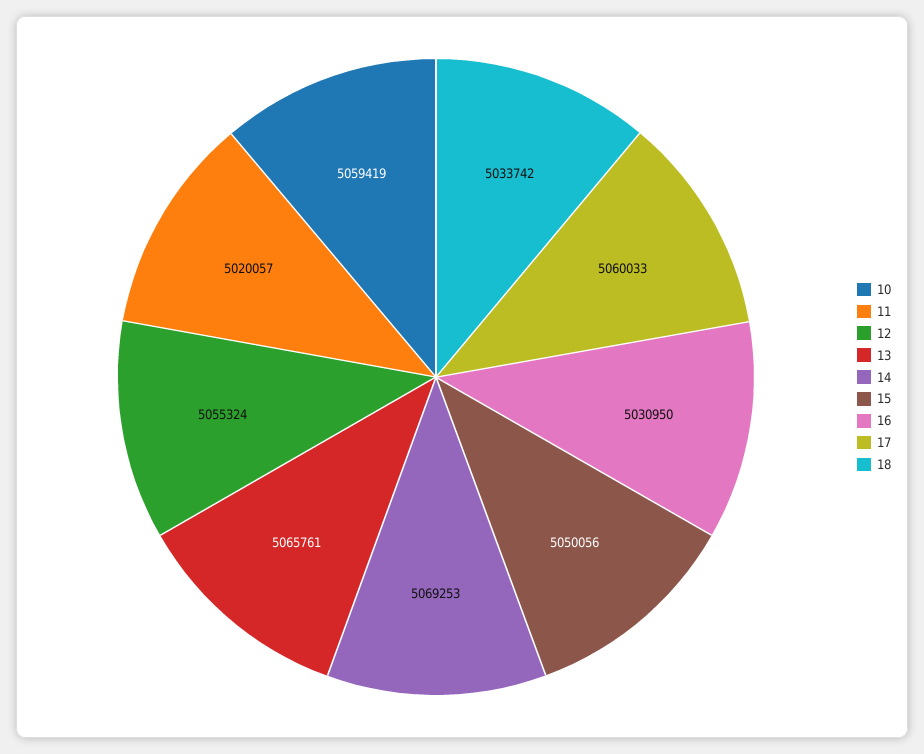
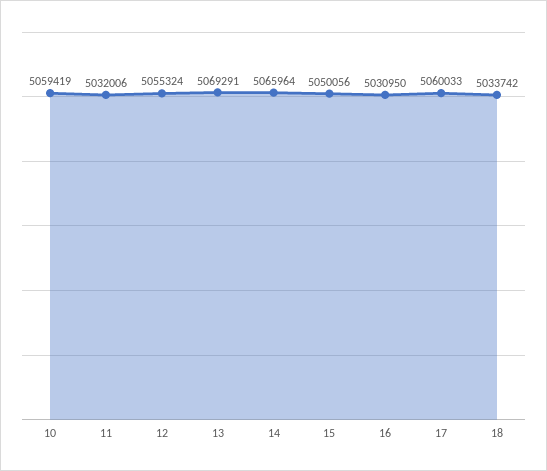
11: 5020057 -> 5032006
13: 5065761 -> 5069291
14: 5069253 -> 5065964

